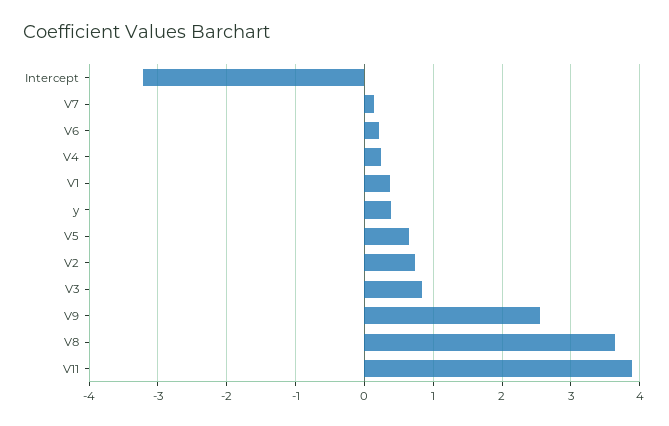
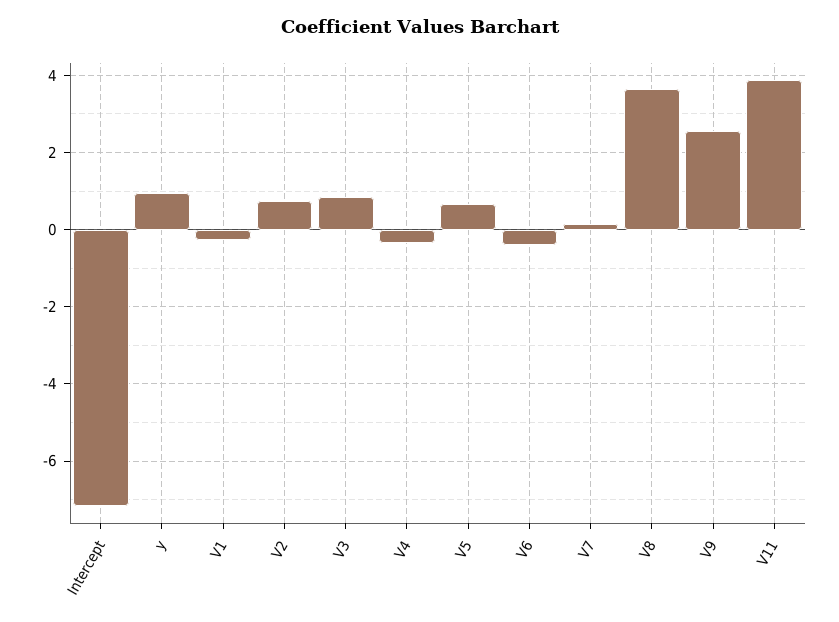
Intercept: -3.2 -> -7.2
V6: 0.2 -> -0.4
V4: 0.2 -> -0.4
V1: 0.4 -> -0.2
y: 0.4 -> 1

